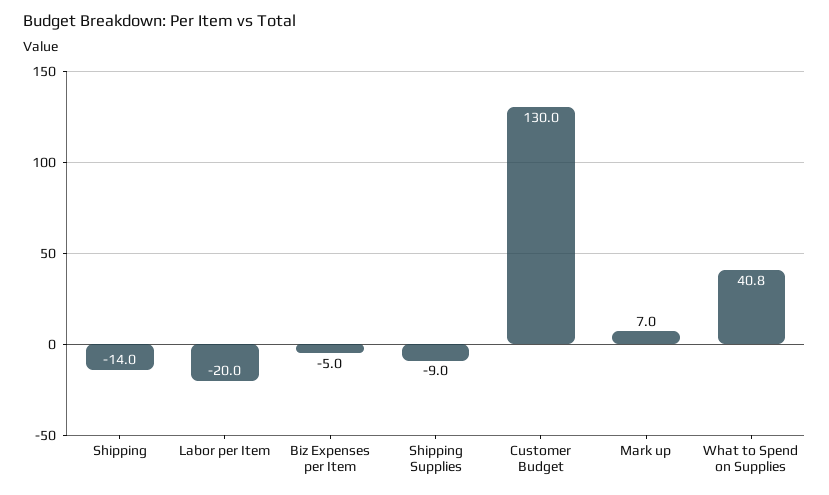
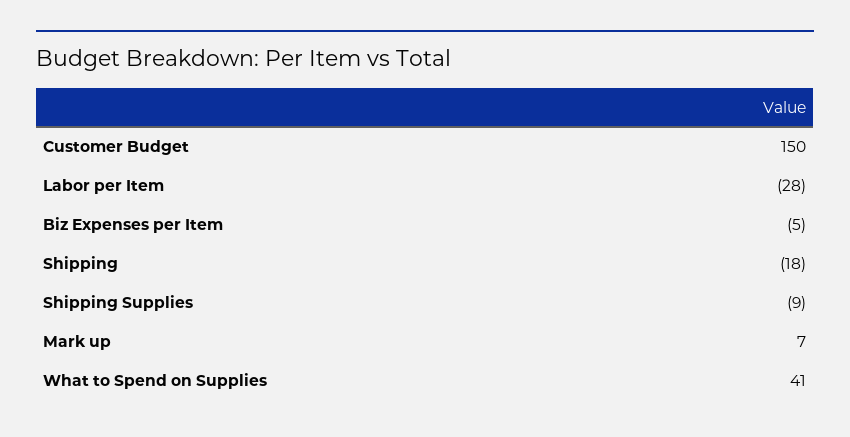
Shipping: -14 -> -18
Labor per Item: -20 -> -28
Customer Budget: 130 -> 150

